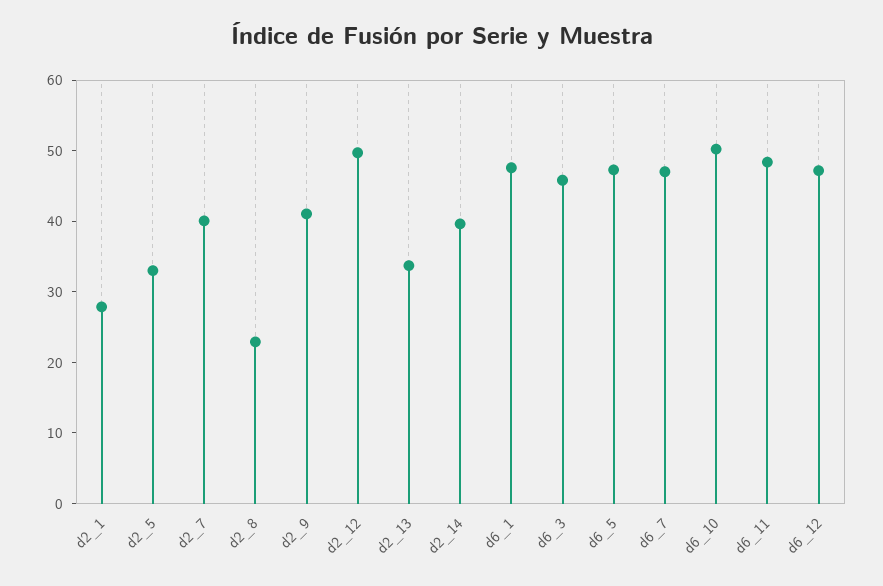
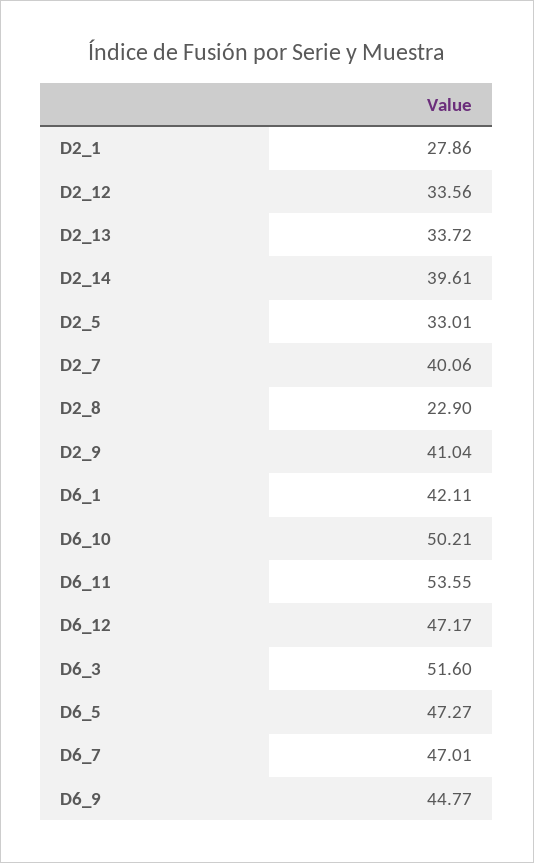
d2_12: 50 -> 33.56
d6_1: 48 -> 42.11
d6_3: 46 -> 51.6
d6_11: 48 -> 53.55
D6_9: none -> 44.77

